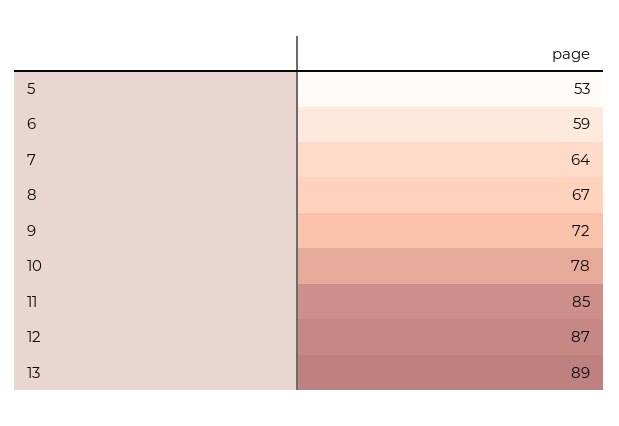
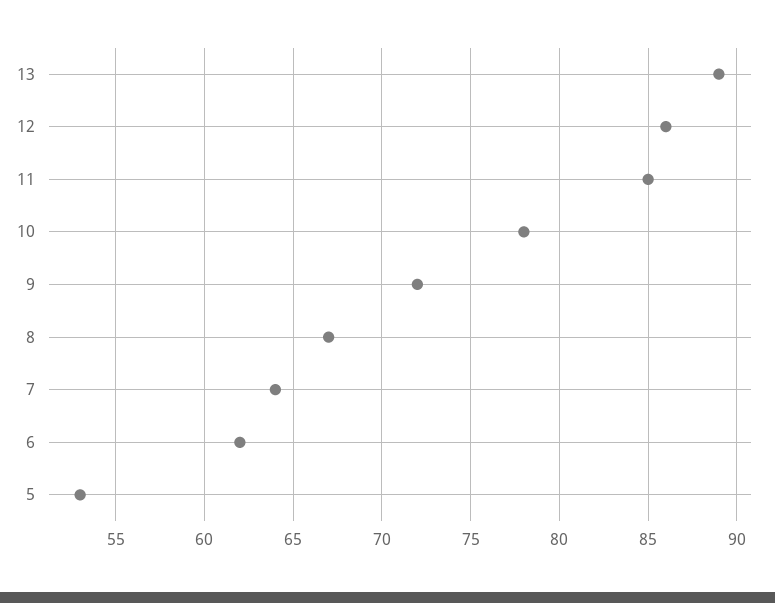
6: 59 -> 62
12: 87 -> 86

